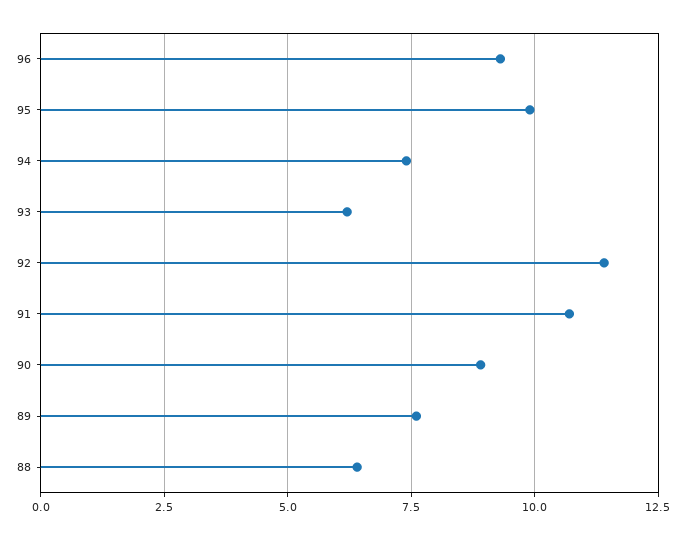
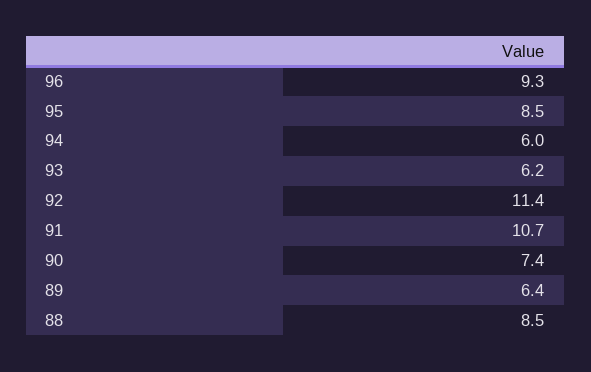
95: 10 -> 8.5
94: 7.5 -> 6
90: 9 -> 7.4
89: 7.5 -> 6.4
88: 6.5 -> 8.5

